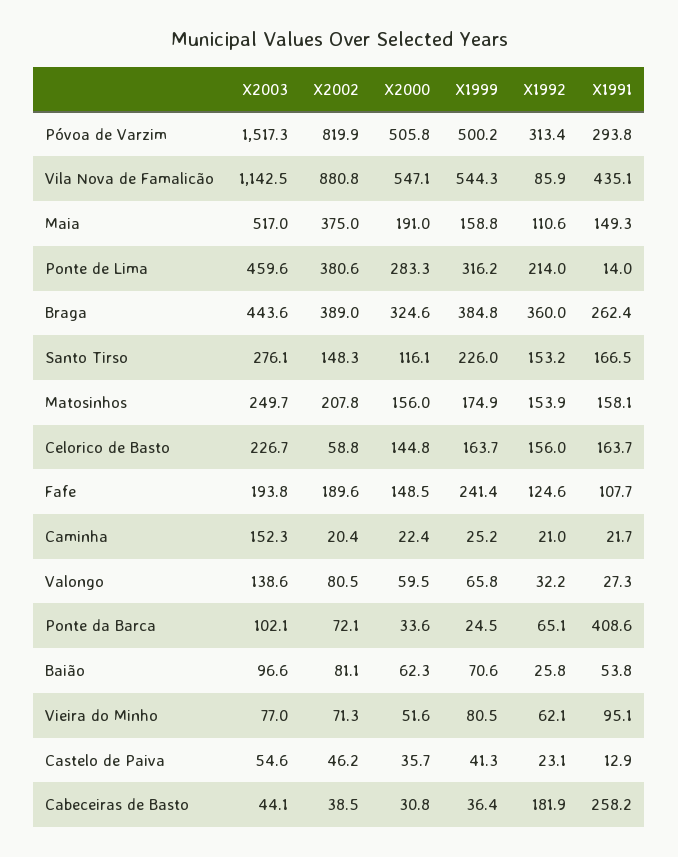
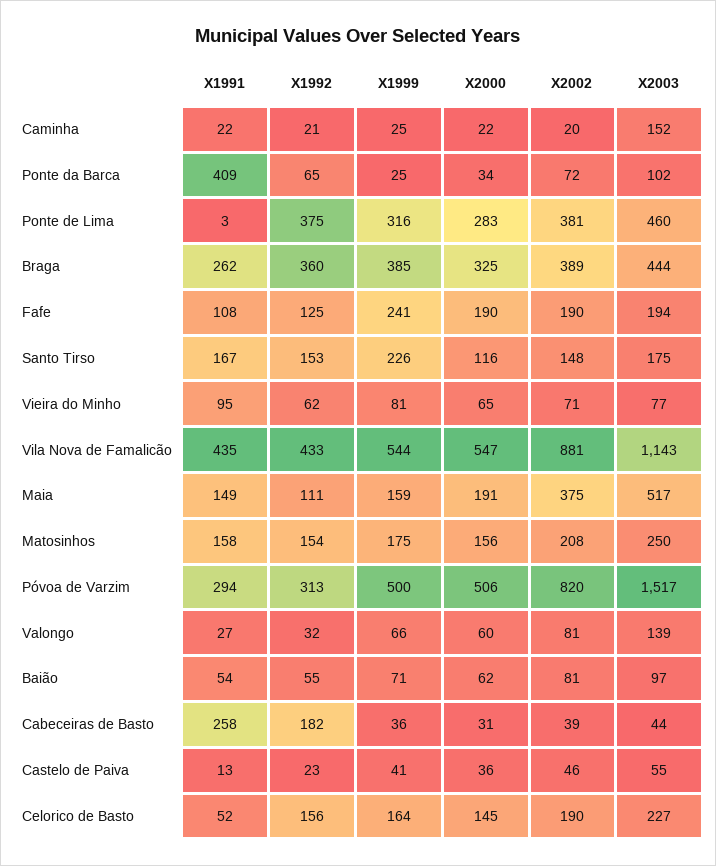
X1992, Vila Nova de Famalicão: 85.9 -> 433
X1992, Ponte de Lima: 214 -> 375
X1991, Ponte de Lima: 14 -> 3
X2003, Santo Tirso: 276.1 -> 175
X2002, Celorico de Basto: 58.8 -> 190
X1991, Celorico de Basto: 163.7 -> 52
X2000, Fafe: 148.5 -> 190
X1992, Baião: 25.8 -> 55
X2000, Vieira do Minho: 51.6 -> 65

